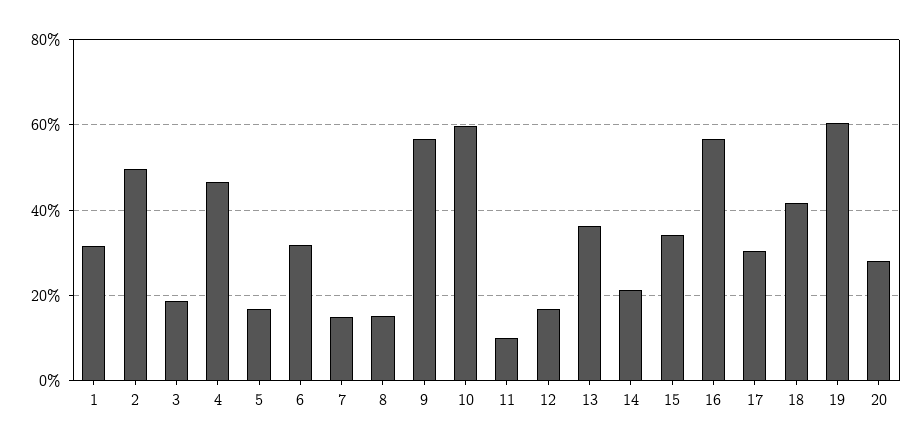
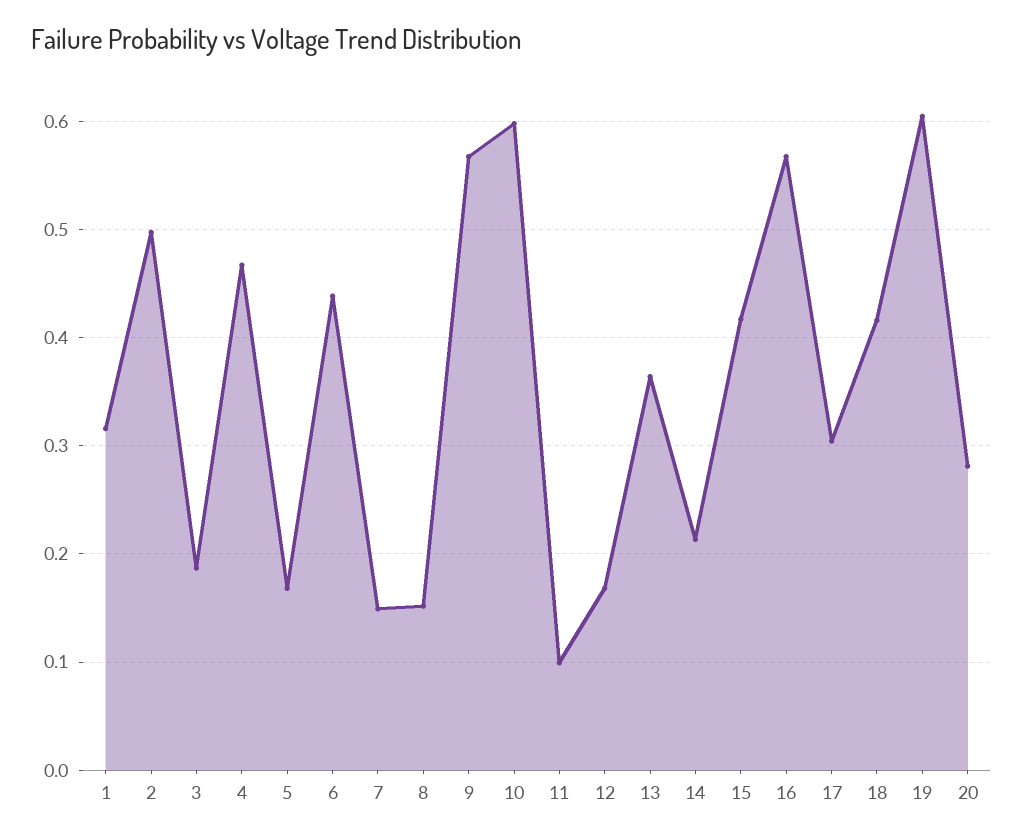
6: 0.32 -> 0.44
15: 0.34 -> 0.42

